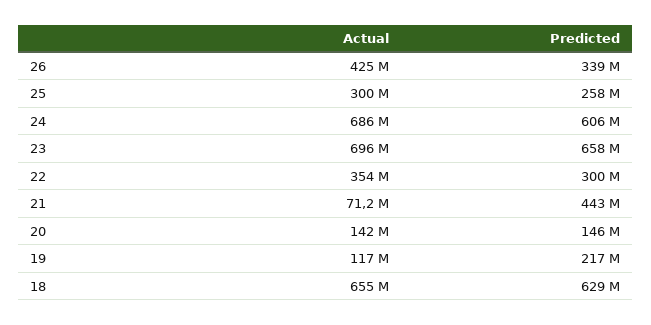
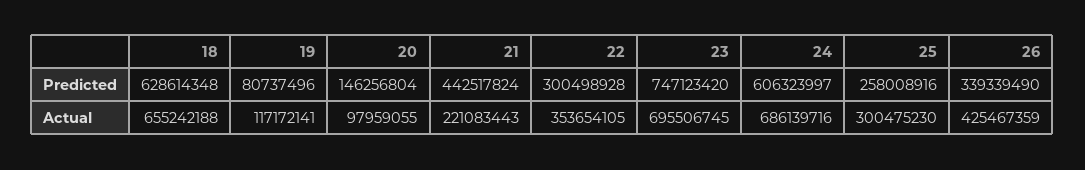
Predicted, 23: 658000000 -> 747123420
Actual, 21: 71200000 -> 221083443
Actual, 20: 142000000 -> 97959055
Predicted, 19: 217000000 -> 80737496

